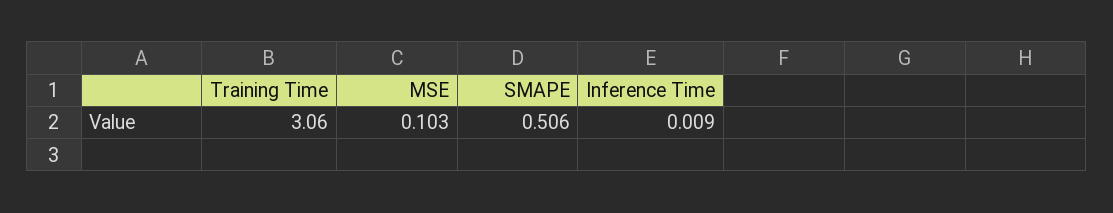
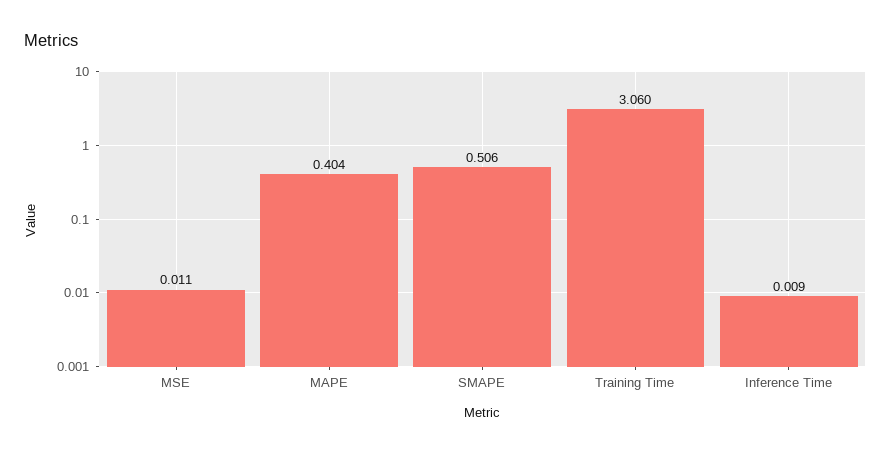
MSE: 0.103 -> 0.011
MAPE: none -> 0.404

